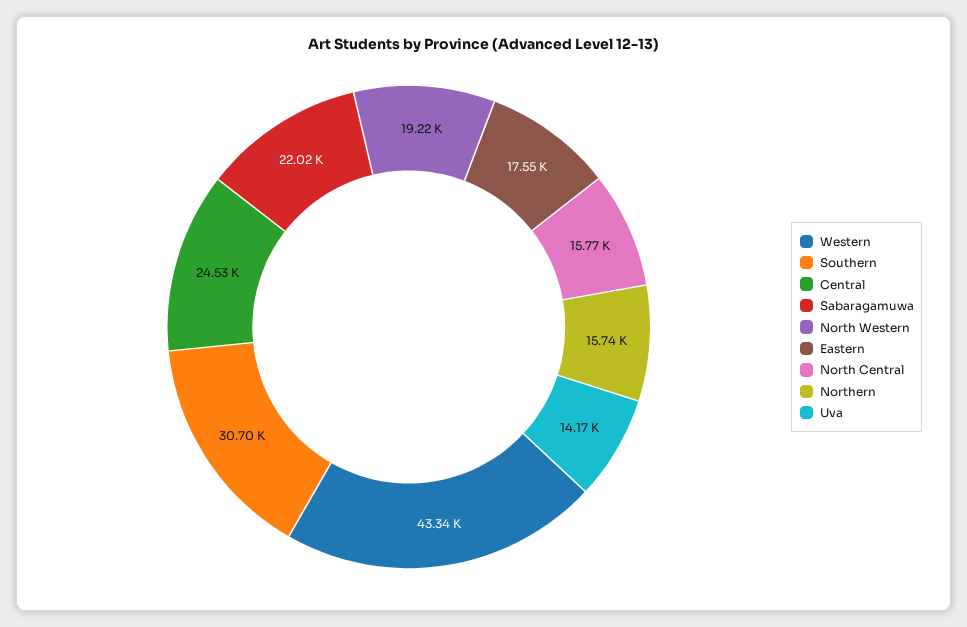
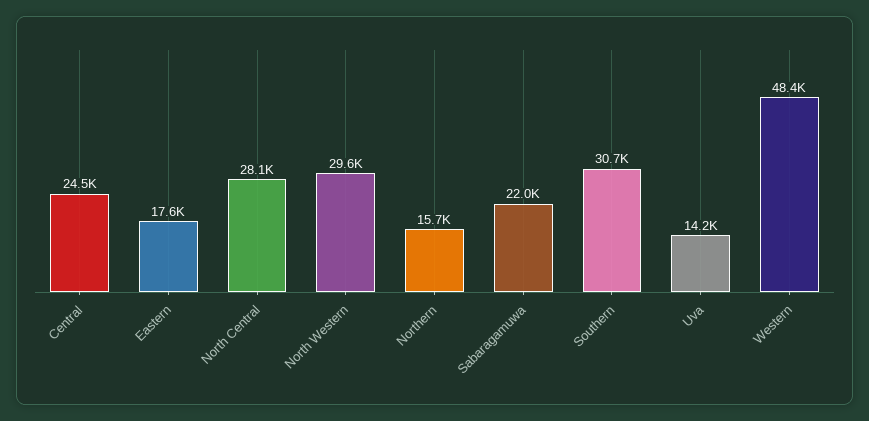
Western: 43340 -> 48400
North Western: 19220 -> 29600
North Central: 15770 -> 28100

